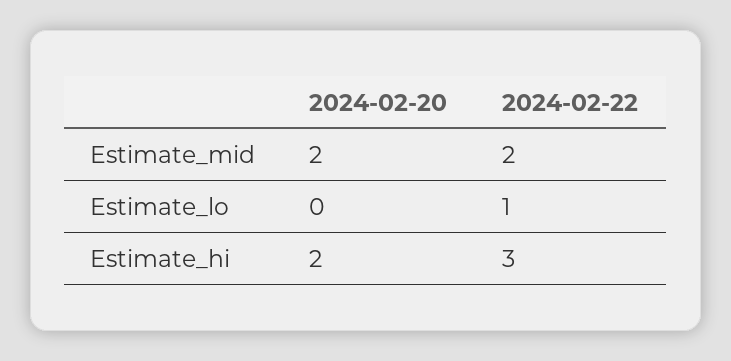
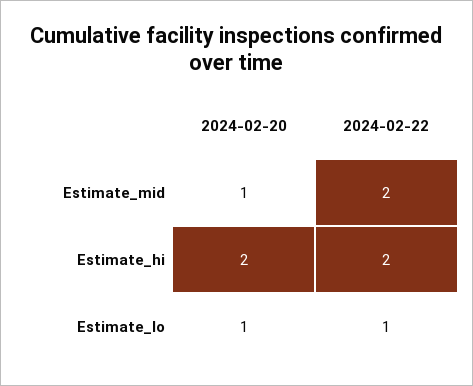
2024-02-20, Estimate_mid: 2 -> 1
2024-02-20, Estimate_lo: 0 -> 1
2024-02-22, Estimate_hi: 3 -> 2

